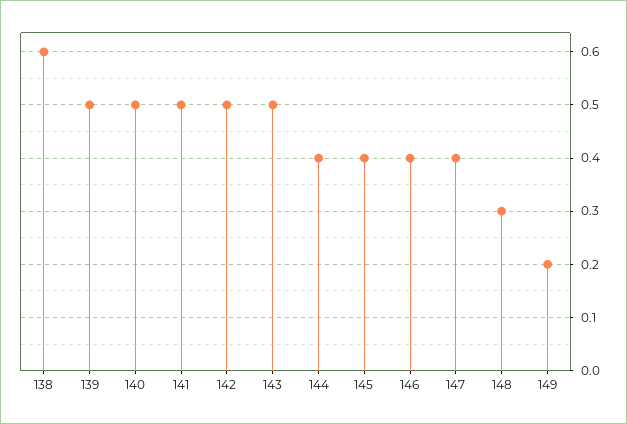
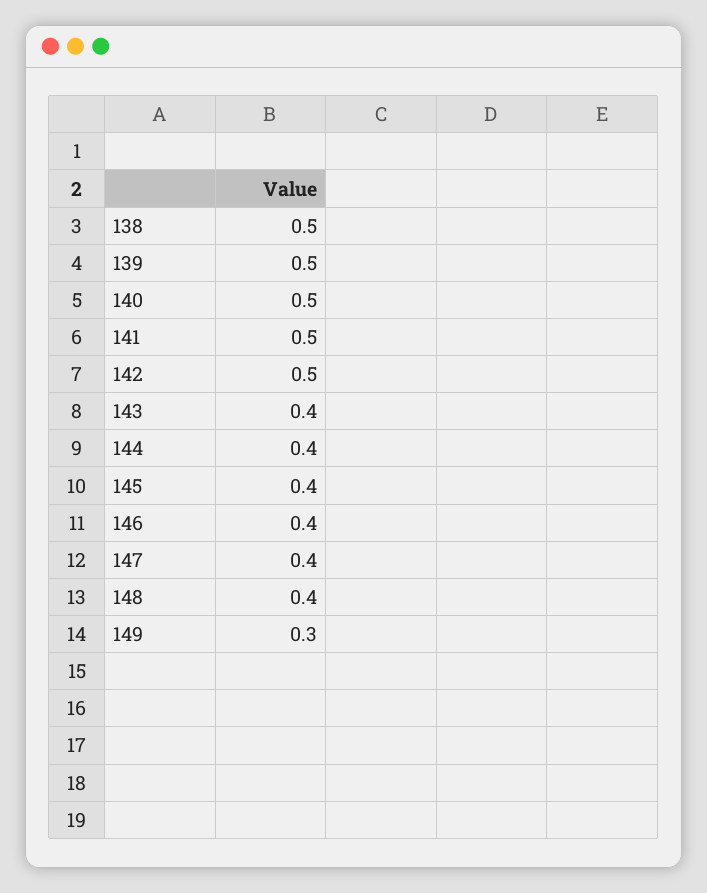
138: 0.6 -> 0.5
143: 0.5 -> 0.4
148: 0.3 -> 0.4
149: 0.2 -> 0.3

